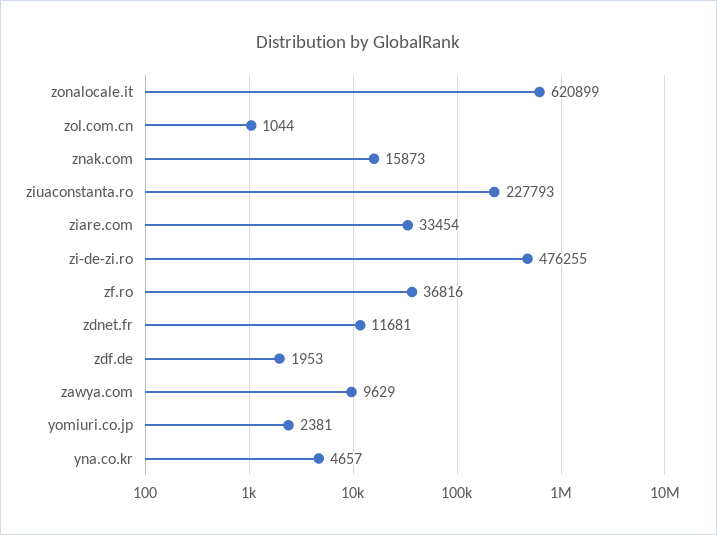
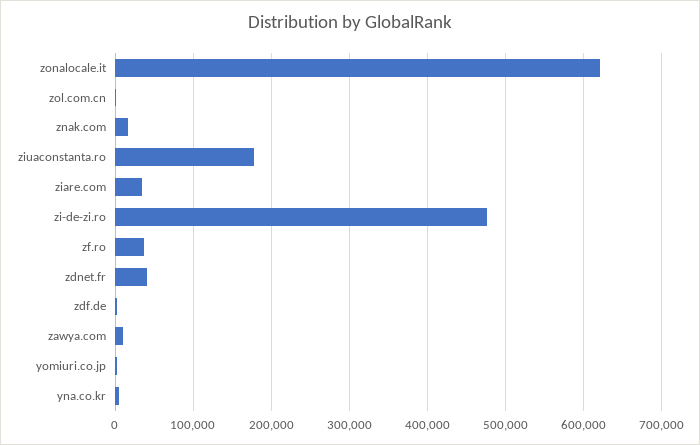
ziuaconstanta.ro: 227793 -> 180000
zdnet.fr: 11681 -> 40000

